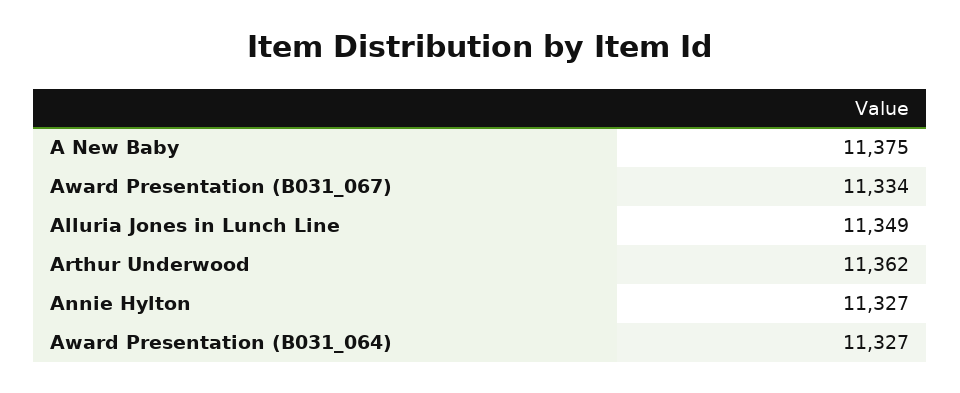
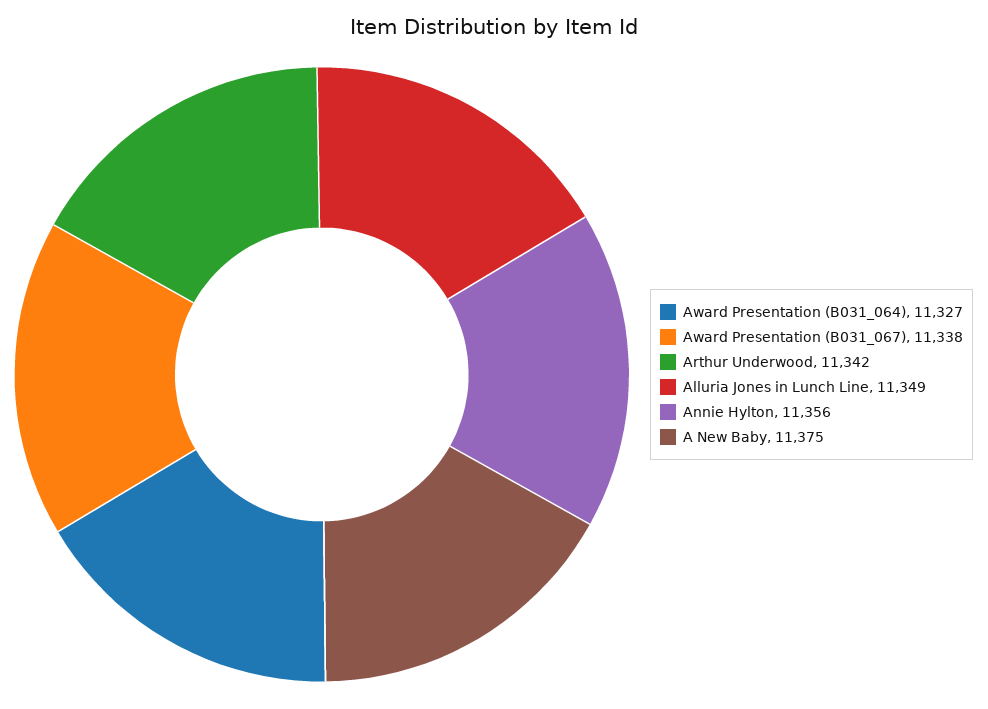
Award Presentation (B031_067): 11334 -> 11338
Arthur Underwood: 11362 -> 11342
Annie Hylton: 11327 -> 11356

